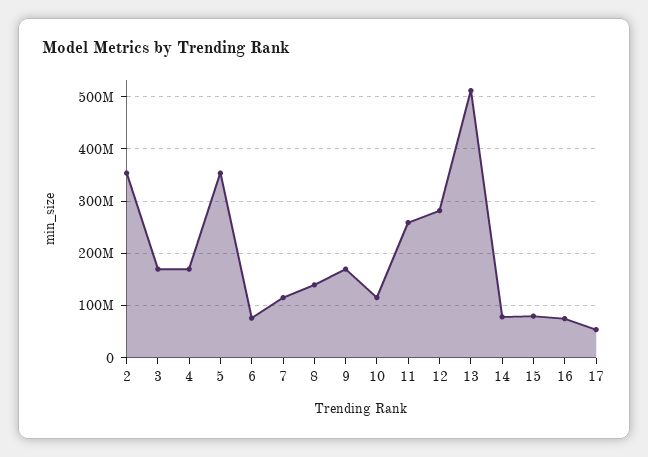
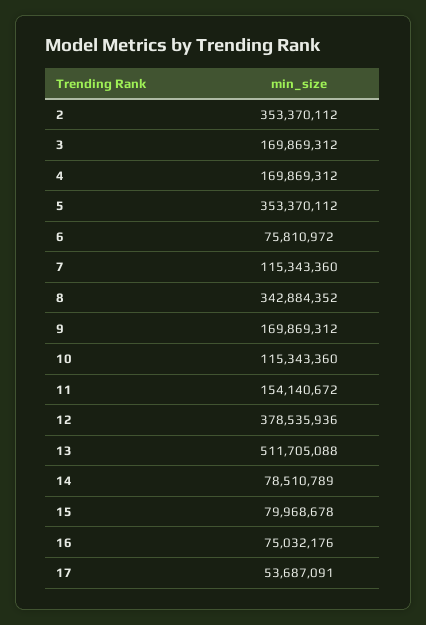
8: 140000000 -> 342884352
11: 260000000 -> 154140672
12: 280000000 -> 378535936

